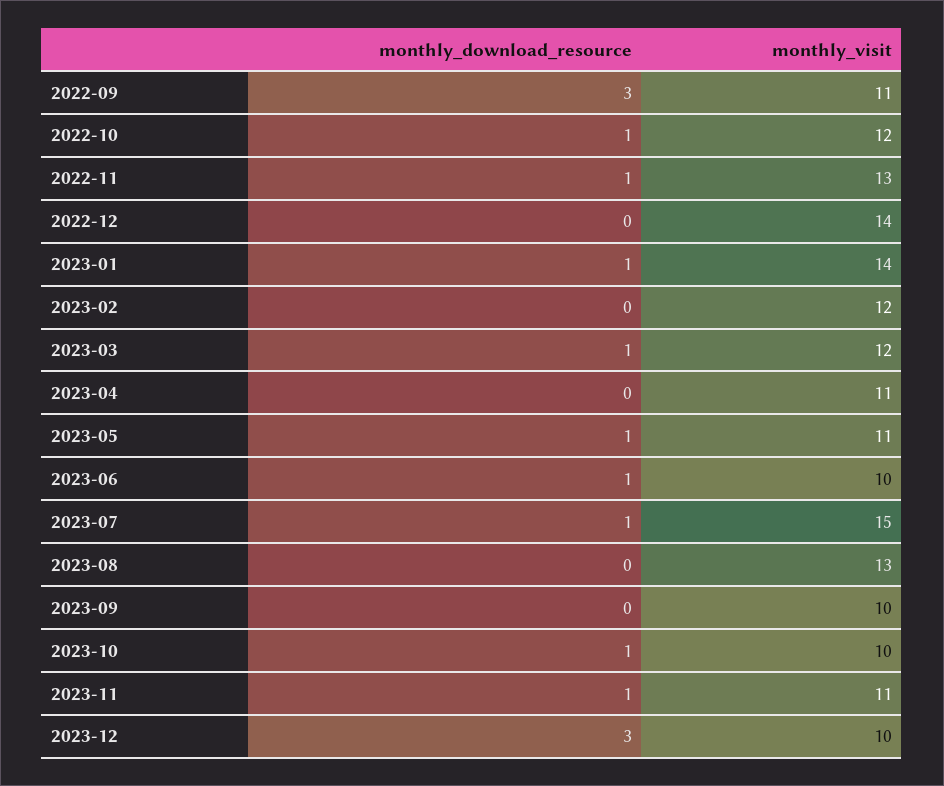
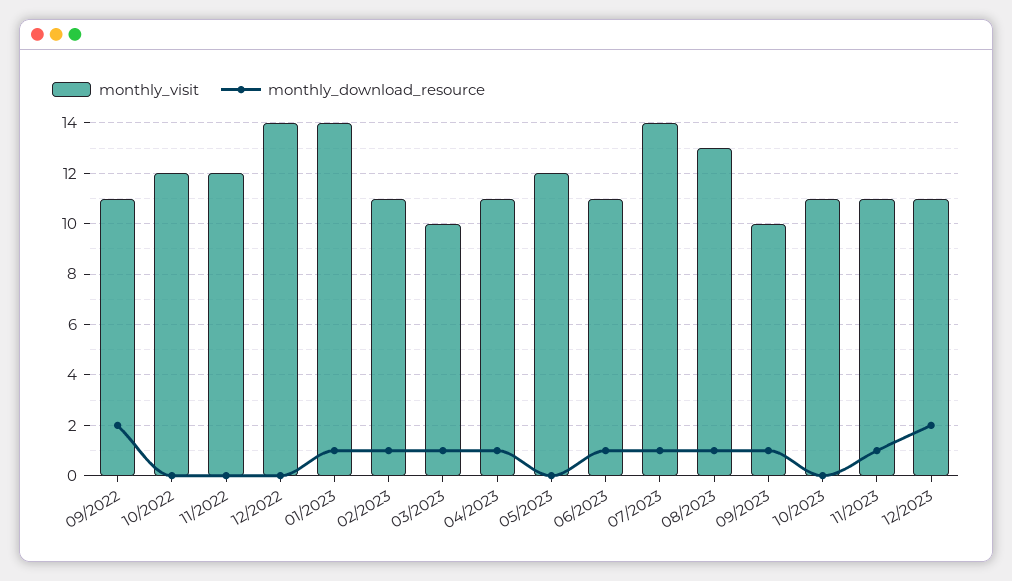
monthly_download_resource, 2022-09: 3 -> 2
monthly_download_resource, 2022-10: 1 -> 0
monthly_download_resource, 2022-11: 1 -> 0
monthly_visit, 2022-11: 13 -> 12
monthly_download_resource, 2023-02: 0 -> 1
monthly_visit, 2023-02: 12 -> 11
monthly_visit, 2023-03: 12 -> 10
monthly_download_resource, 2023-04: 0 -> 1
monthly_download_resource, 2023-05: 1 -> 0
monthly_visit, 2023-05: 11 -> 12
monthly_visit, 2023-06: 10 -> 11
monthly_visit, 2023-07: 15 -> 14
monthly_download_resource, 2023-08: 0 -> 1
monthly_download_resource, 2023-09: 0 -> 1
monthly_download_resource, 2023-10: 1 -> 0
monthly_visit, 2023-10: 10 -> 11
monthly_download_resource, 2023-12: 3 -> 2
monthly_visit, 2023-12: 10 -> 11

